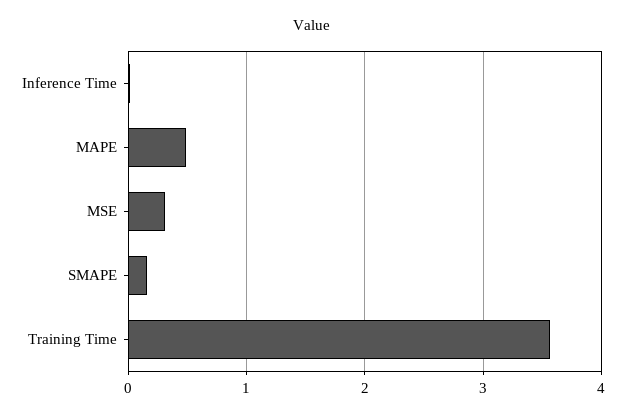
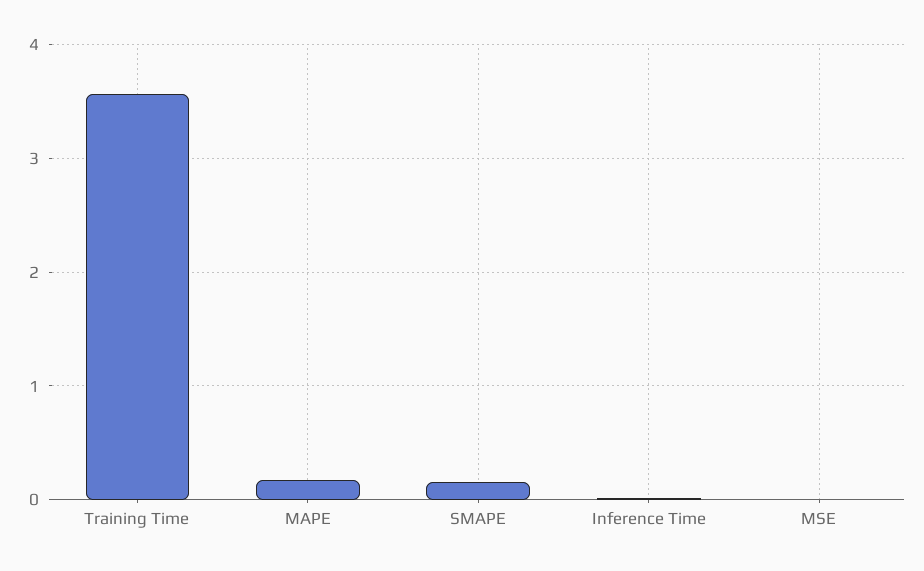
MAPE: 0.5 -> 0.2
MSE: 0.3 -> 0

